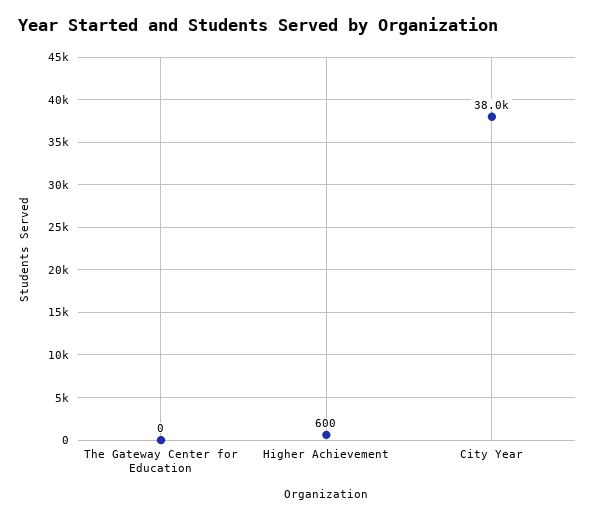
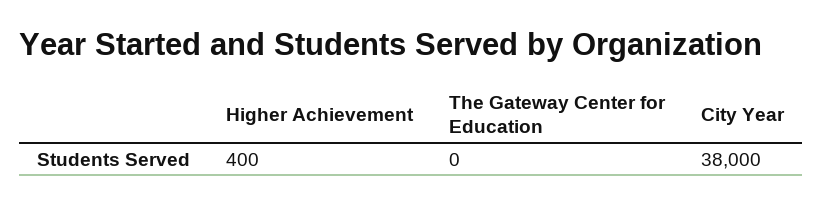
Higher Achievement: 600 -> 400

